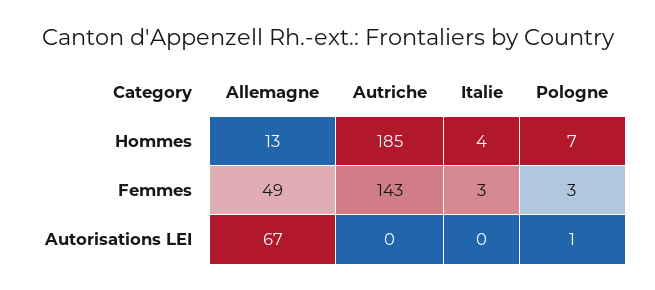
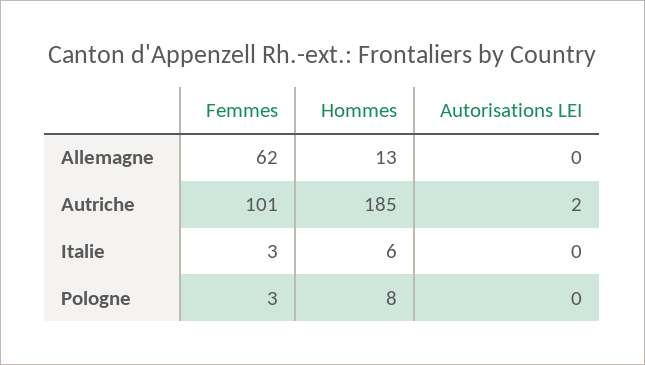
Italie, Hommes: 4 -> 6
Pologne, Hommes: 7 -> 8
Allemagne, Femmes: 49 -> 62
Autriche, Femmes: 143 -> 101
Allemagne, Autorisations LEI: 67 -> 0
Autriche, Autorisations LEI: 0 -> 2
Pologne, Autorisations LEI: 1 -> 0

